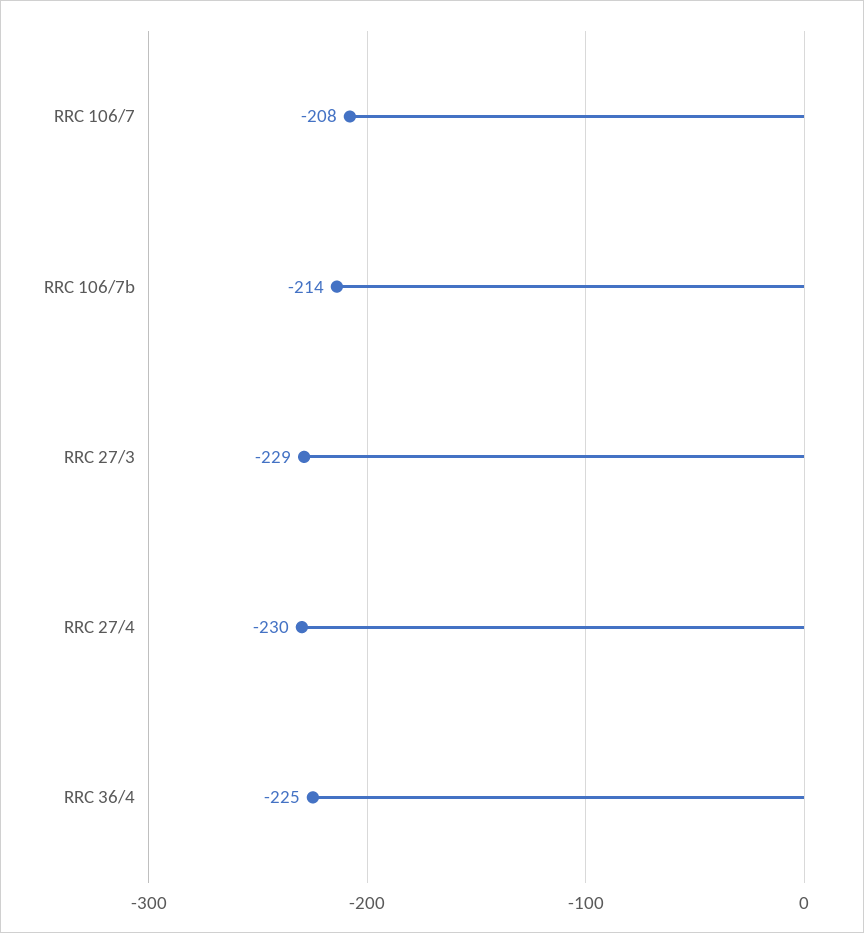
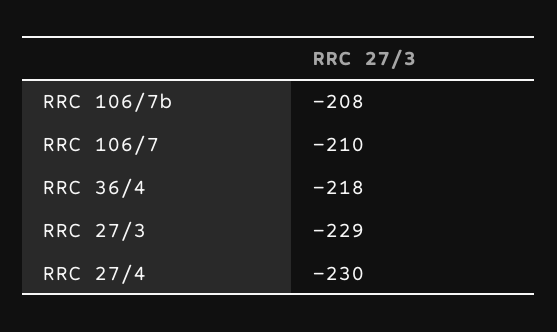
RRC 106/7: -208 -> -210
RRC 106/7b: -214 -> -208
RRC 36/4: -225 -> -218

